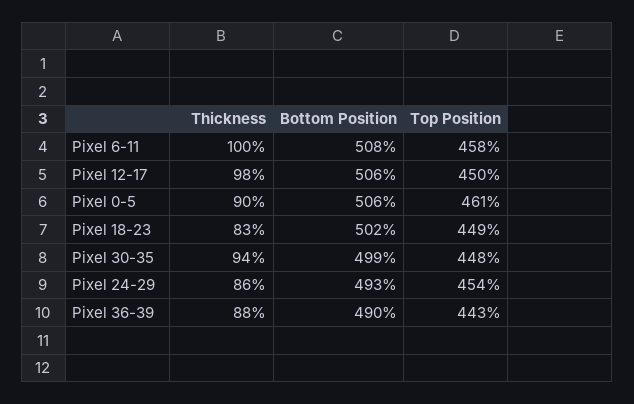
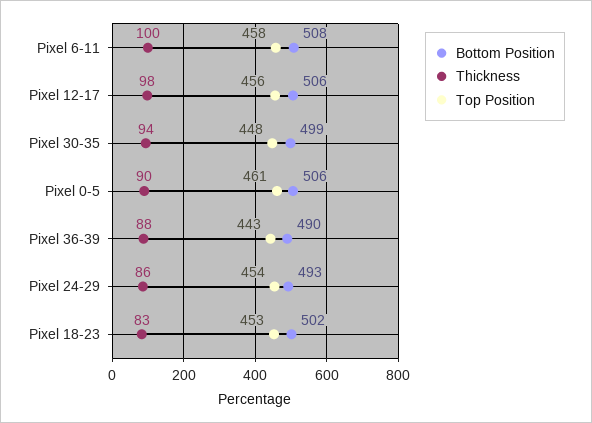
Top Position, Pixel 12-17: 450 -> 456
Top Position, Pixel 18-23: 449 -> 453

